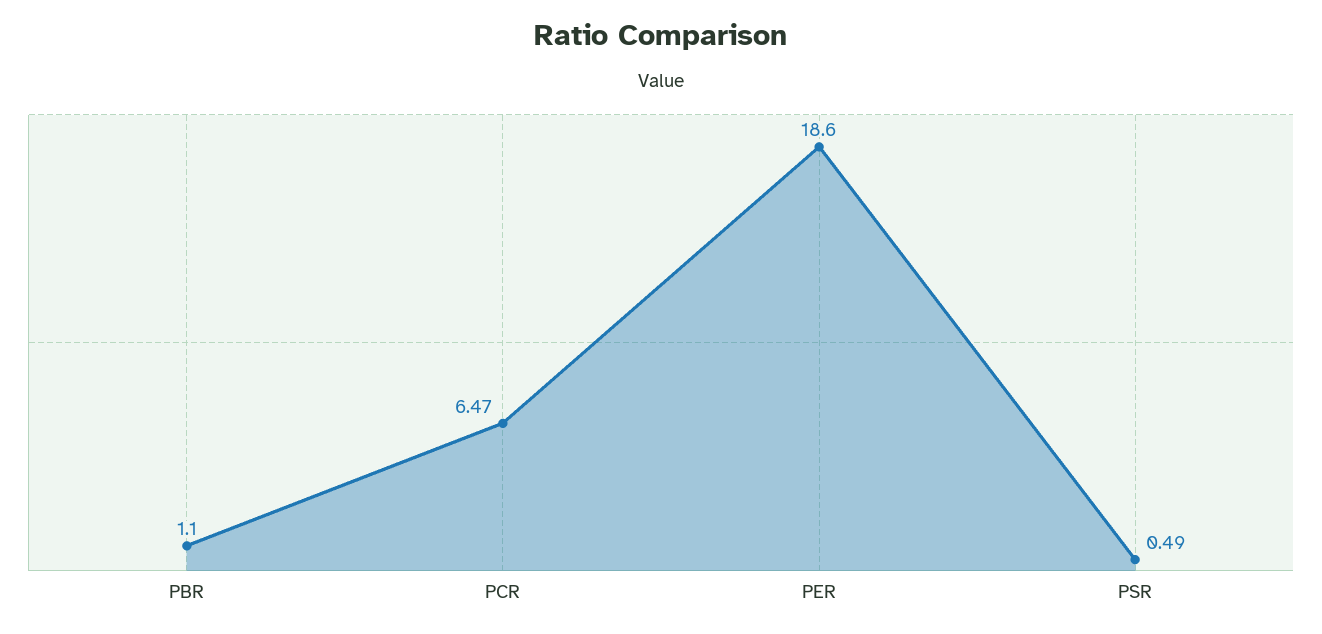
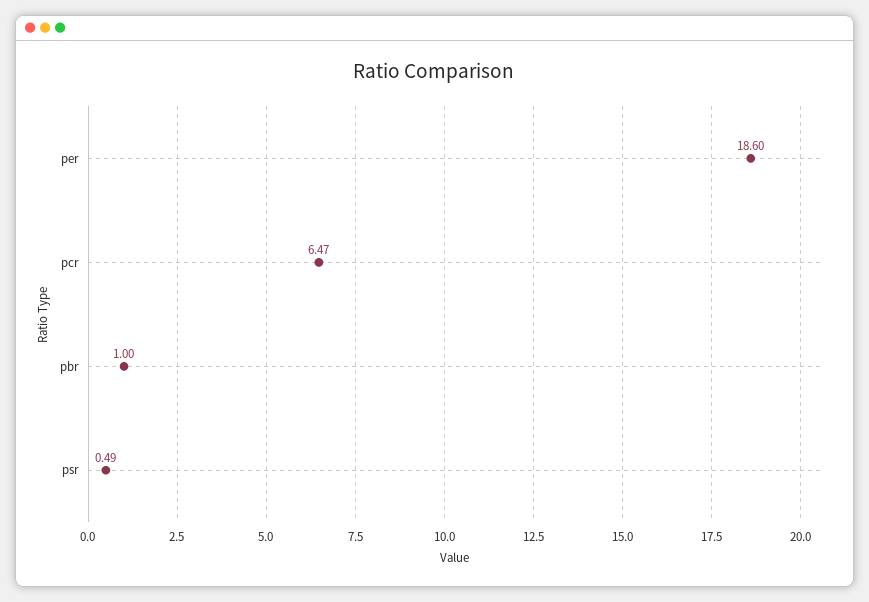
PBR: 1.1 -> 1

